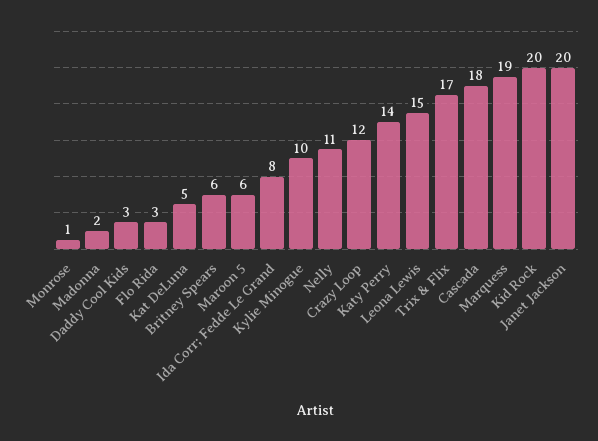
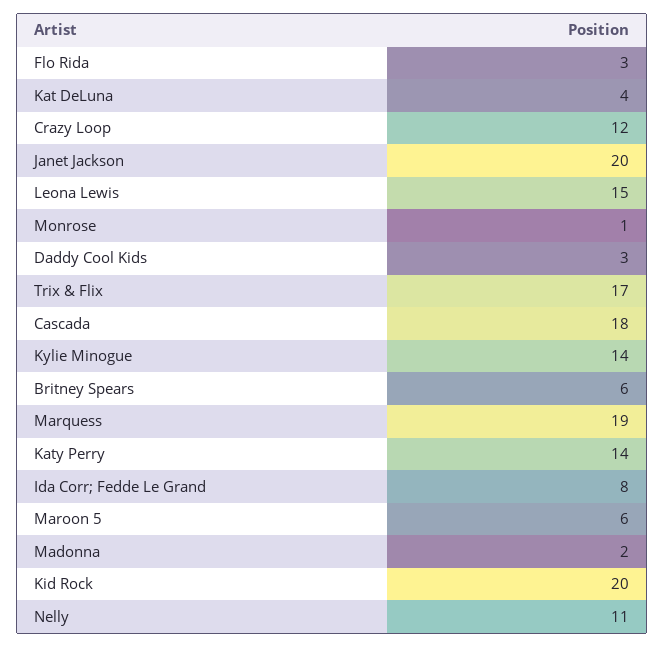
Kat DeLuna: 5 -> 4
Kylie Minogue: 10 -> 14

